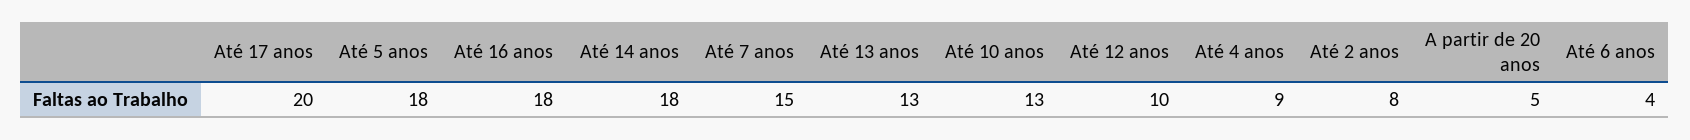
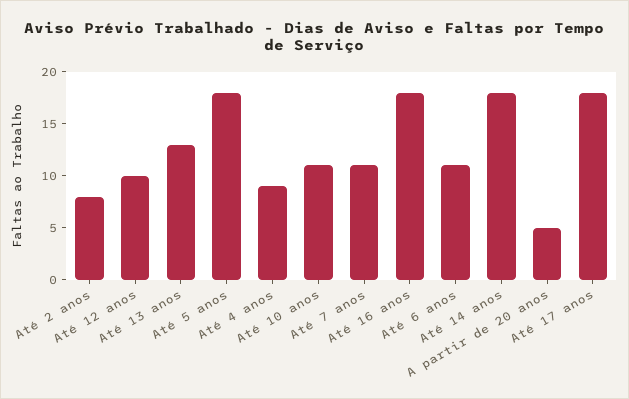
Até 17 anos: 20 -> 18
Até 7 anos: 15 -> 11
Até 10 anos: 13 -> 11
Até 6 anos: 4 -> 11

